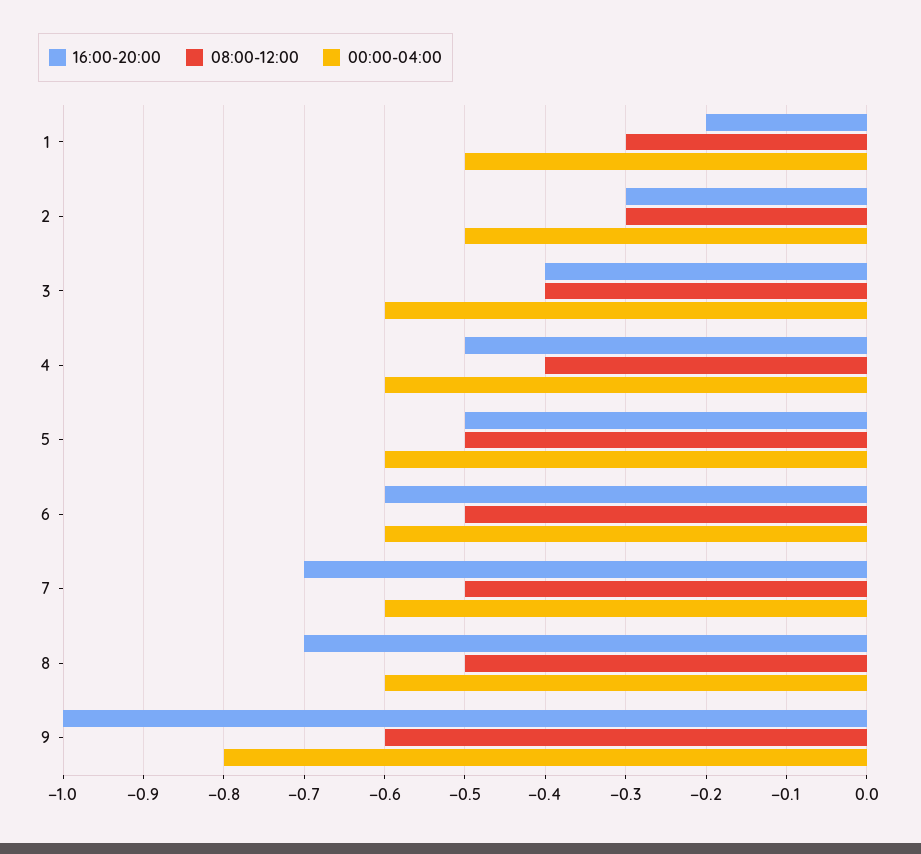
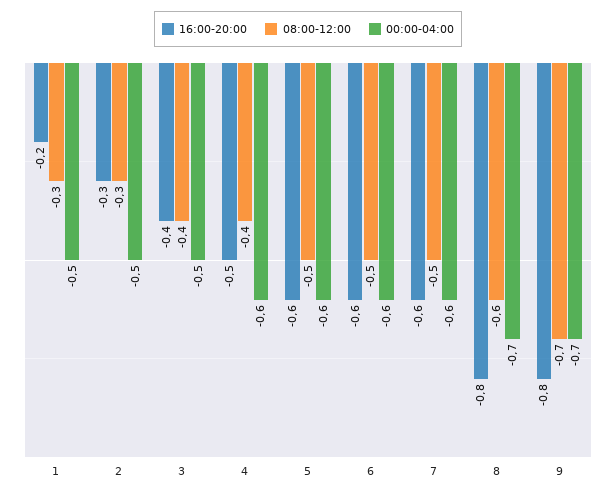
00:00-04:00, 3: -0.6 -> -0.5
16:00-20:00, 5: -0.5 -> -0.6
16:00-20:00, 7: -0.7 -> -0.6
16:00-20:00, 8: -0.7 -> -0.8
08:00-12:00, 8: -0.5 -> -0.6
00:00-04:00, 8: -0.6 -> -0.7
16:00-20:00, 9: -1 -> -0.8
08:00-12:00, 9: -0.6 -> -0.7
00:00-04:00, 9: -0.8 -> -0.7

